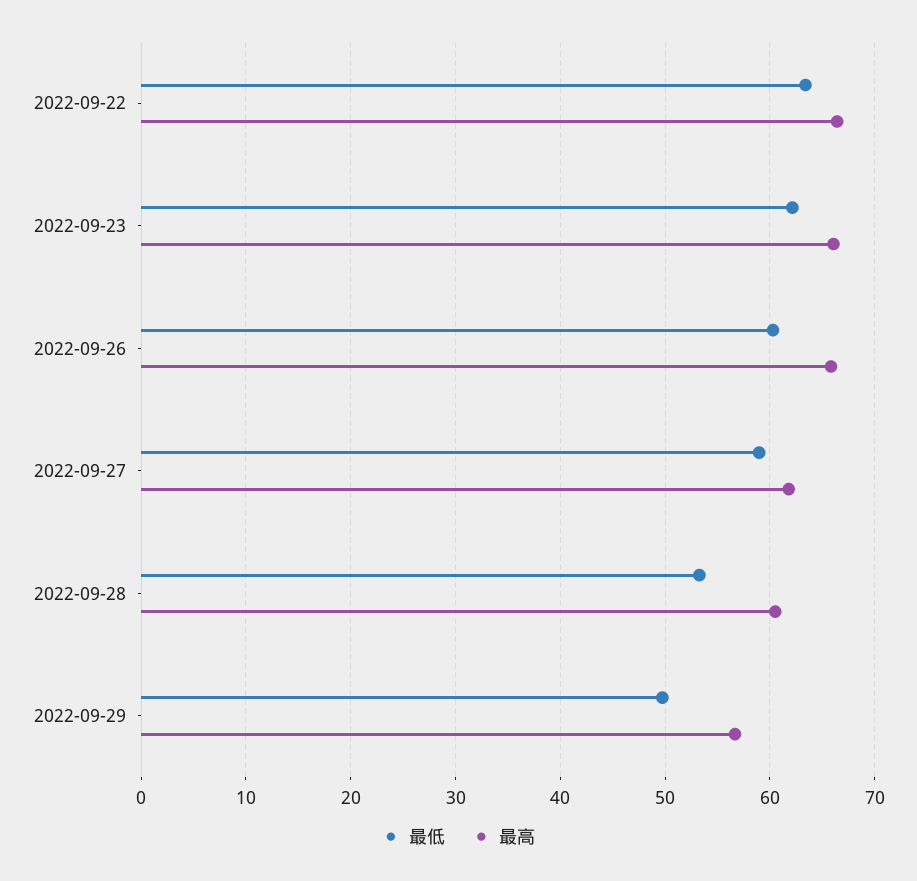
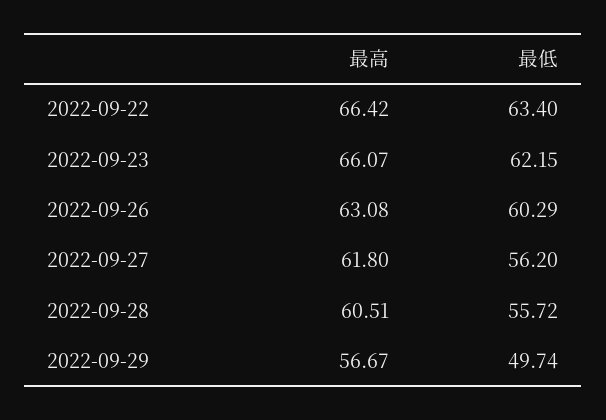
最高, 2022-09-26: 66 -> 63.08
最低, 2022-09-27: 59 -> 56.2
最低, 2022-09-28: 53 -> 55.72

